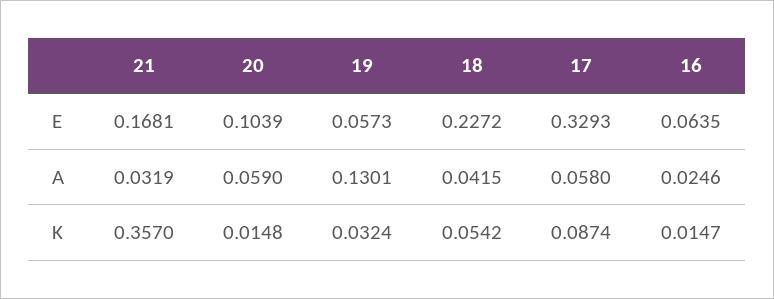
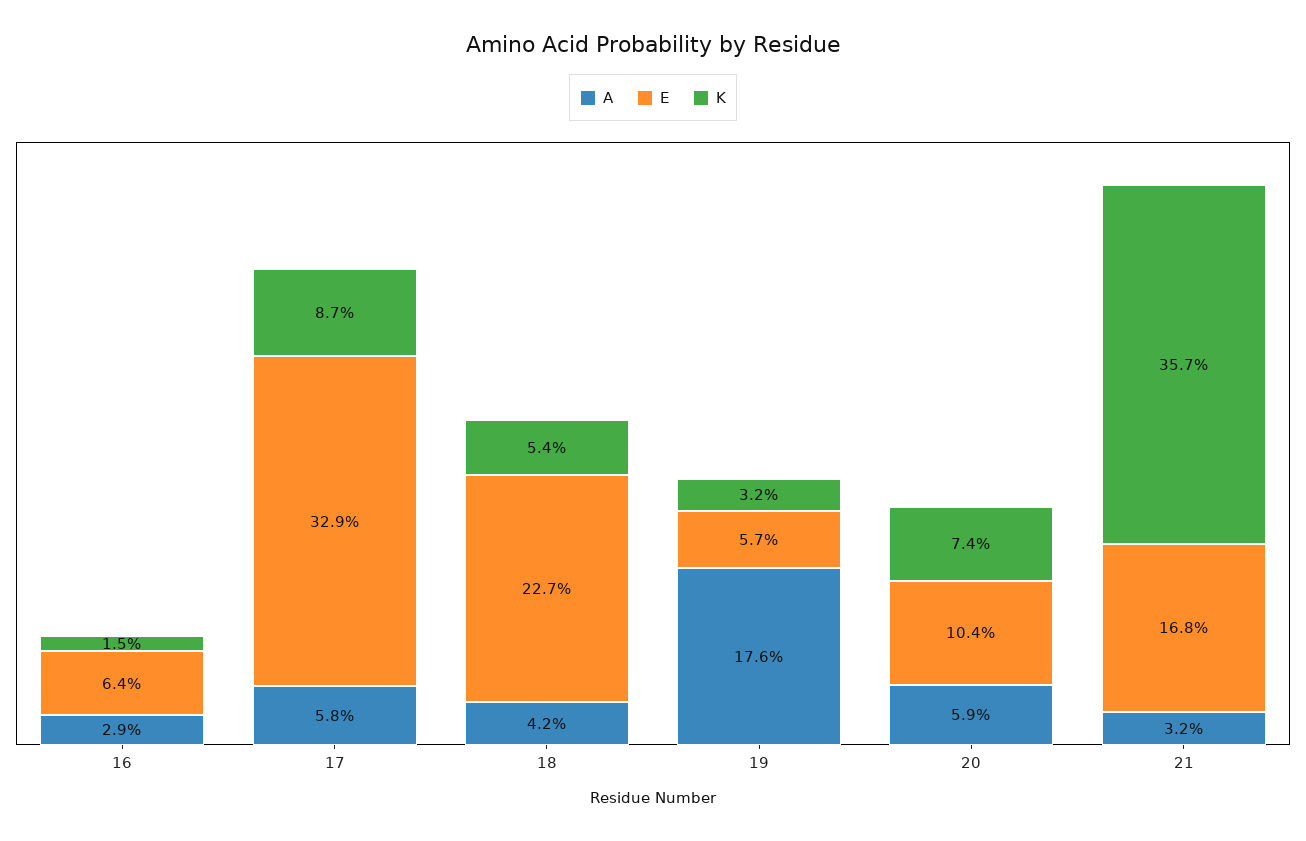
A, 19: 0.1301 -> 0.176
A, 16: 0.0246 -> 0.029
K, 20: 0.0148 -> 0.074

